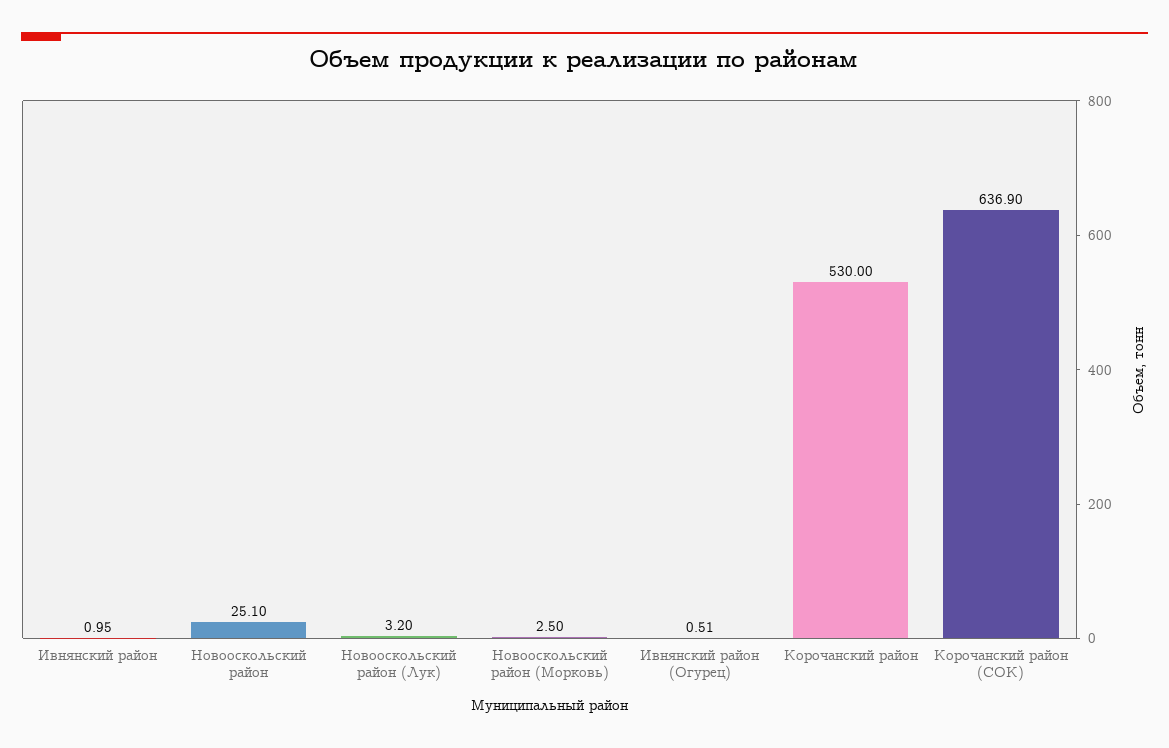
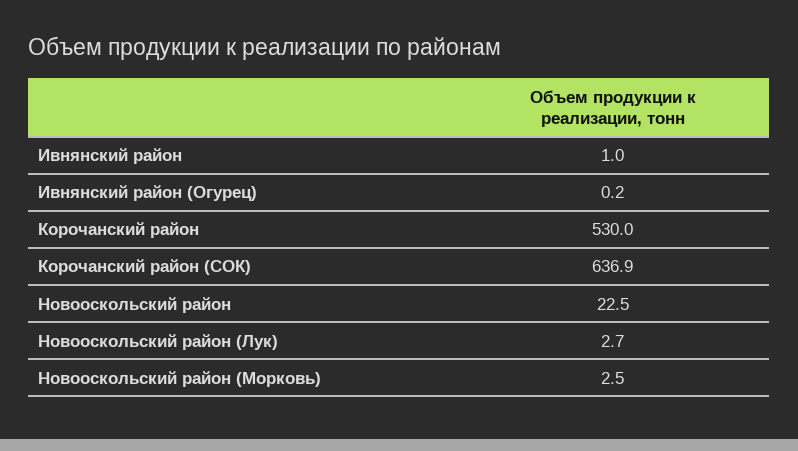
Новооскольский район: 25.1 -> 22.5
Новооскольский район (Лук): 3.2 -> 2.7
Ивнянский район (Огурец): 0.51 -> 0.2

